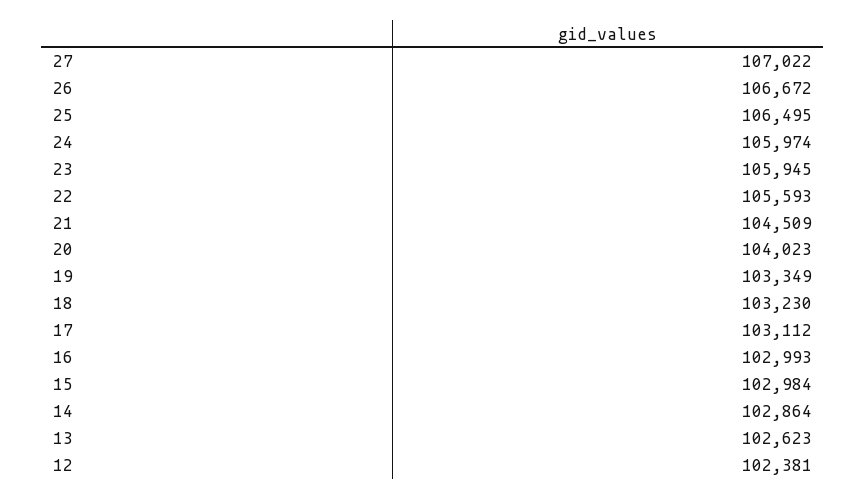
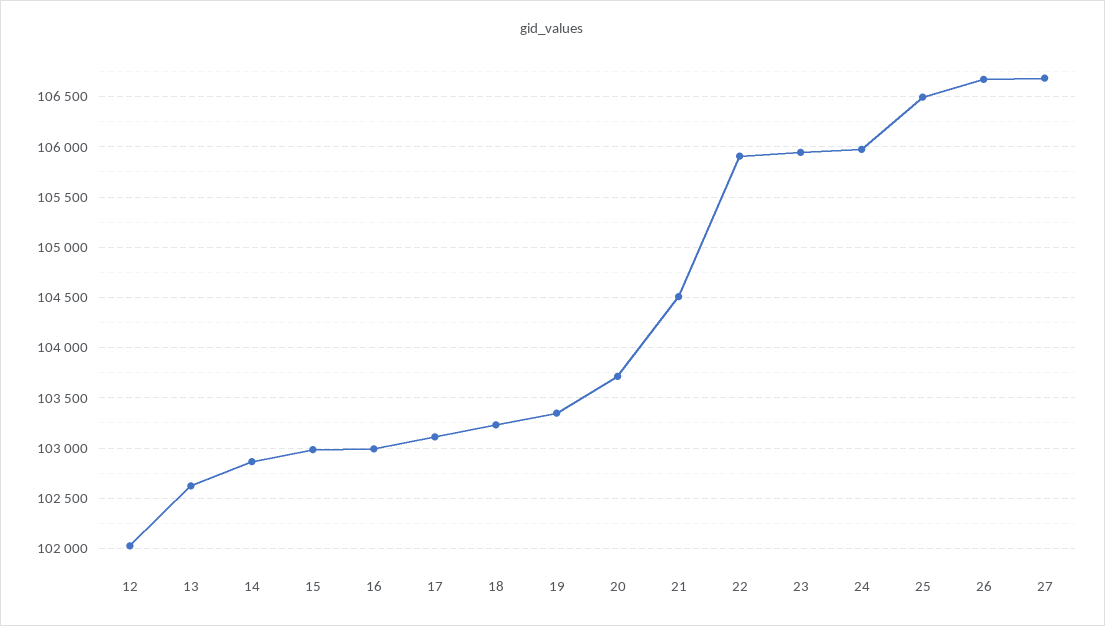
27: 107022 -> 106700
22: 105593 -> 105900
20: 104023 -> 103700
12: 102381 -> 102000

